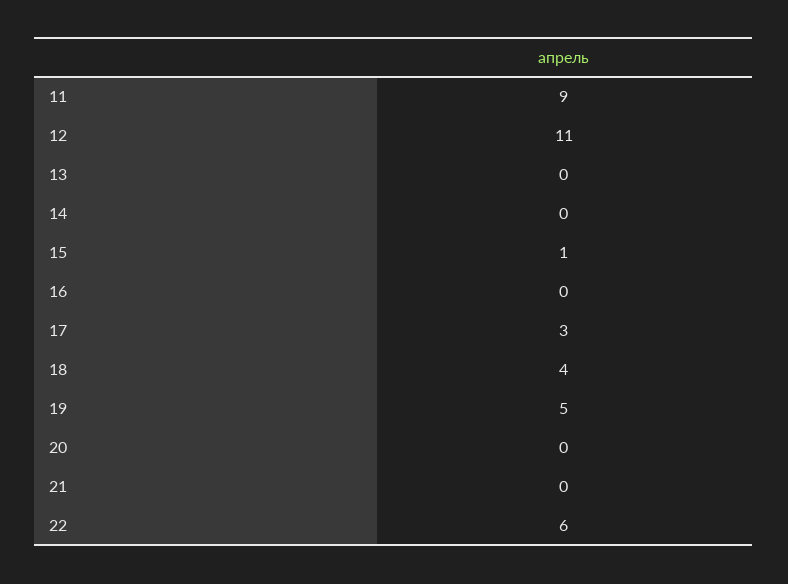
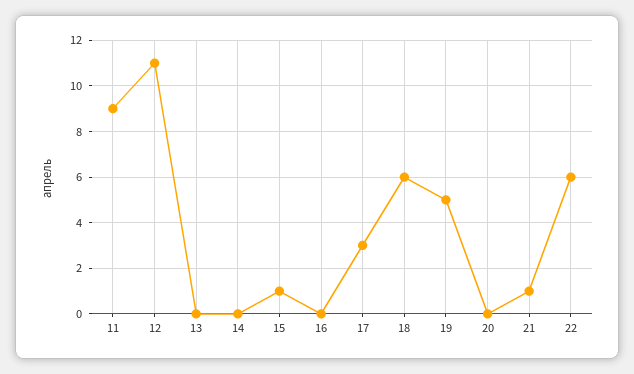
18: 4 -> 6
21: 0 -> 1

